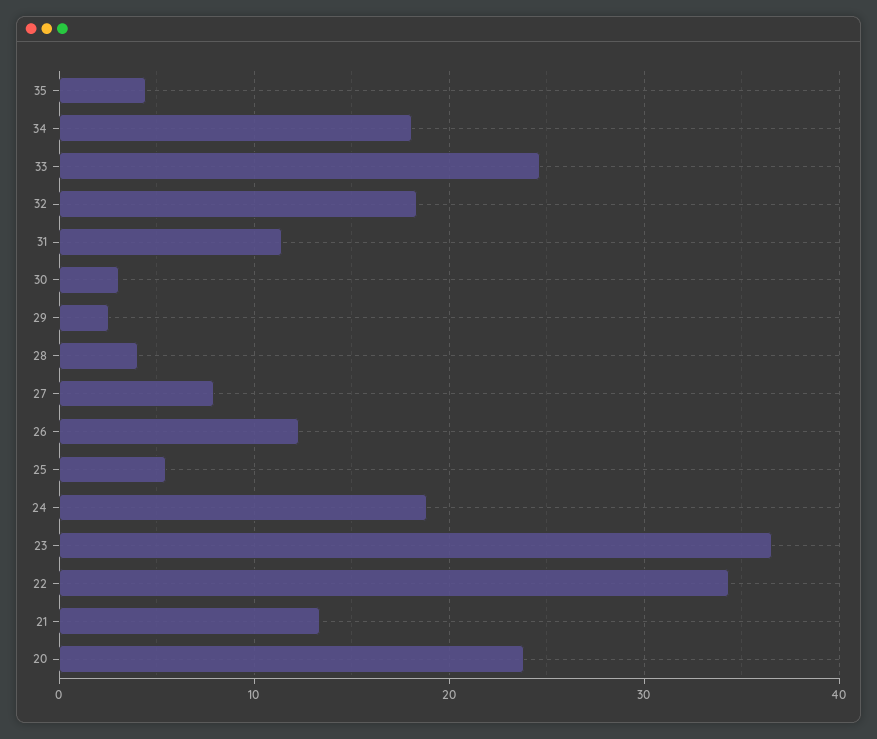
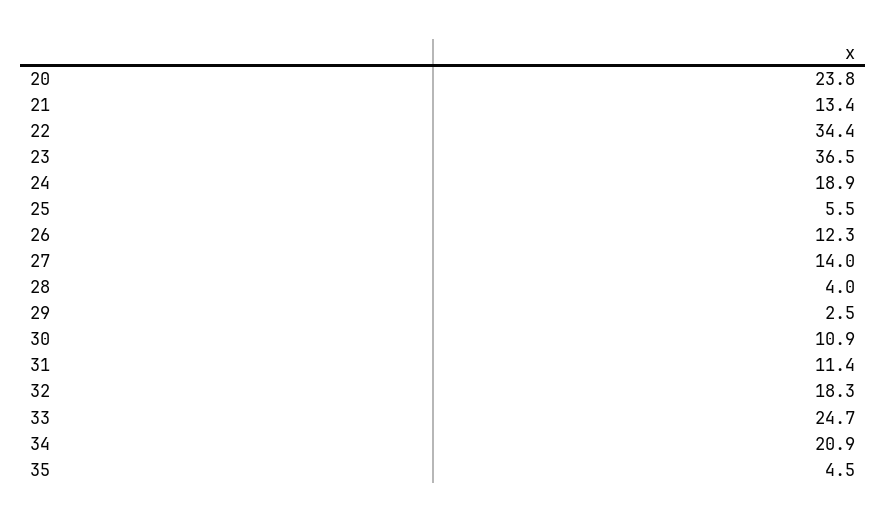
34: 18 -> 20.9
30: 3 -> 10.9
27: 8 -> 14

